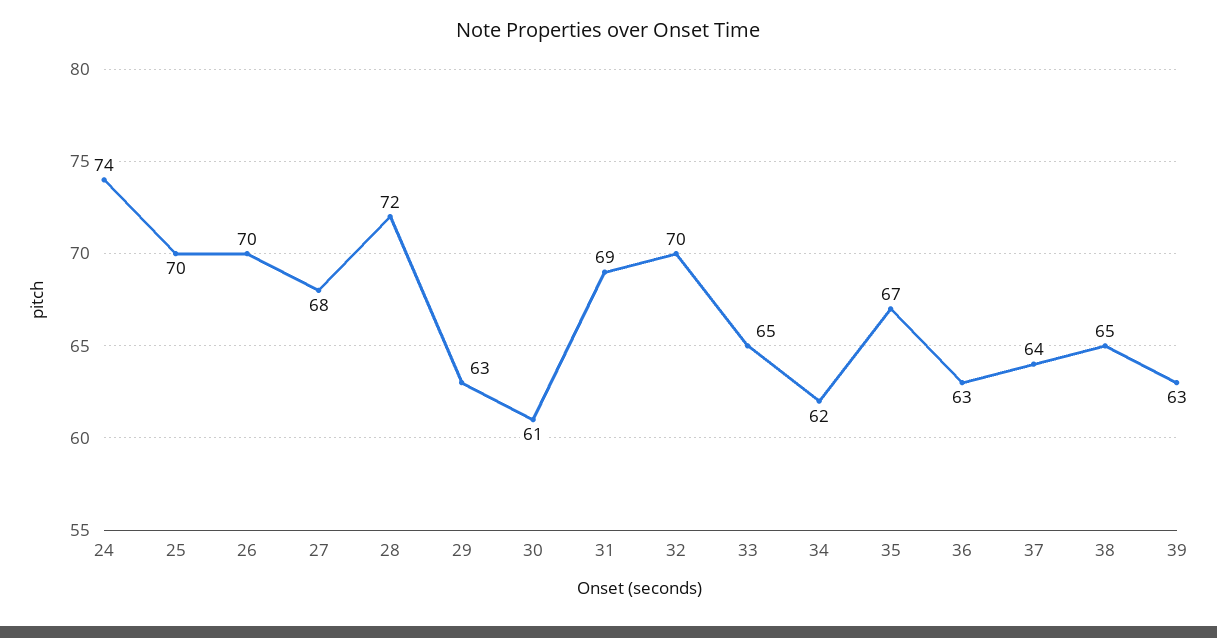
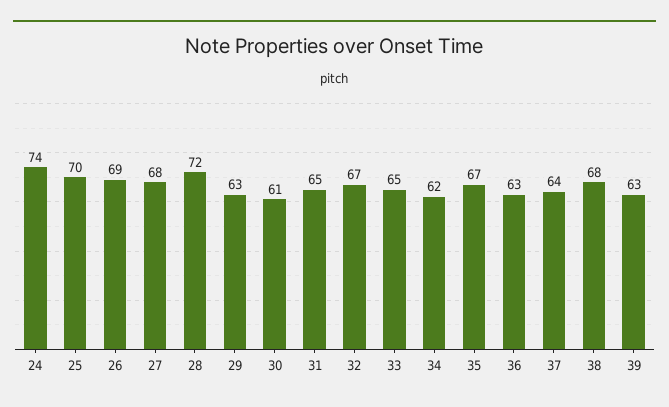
26: 70 -> 69
31: 69 -> 65
32: 70 -> 67
38: 65 -> 68

